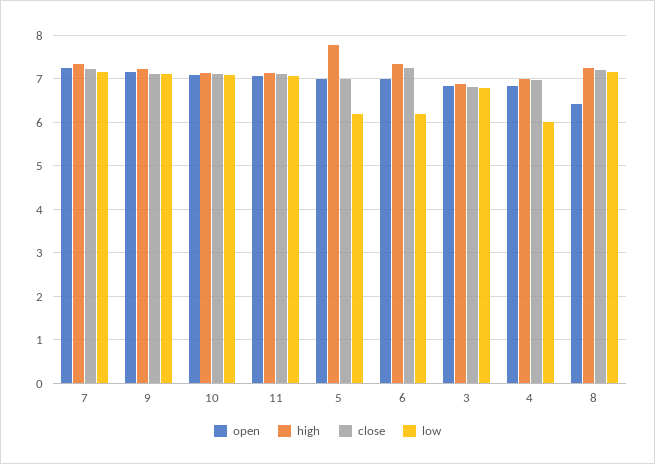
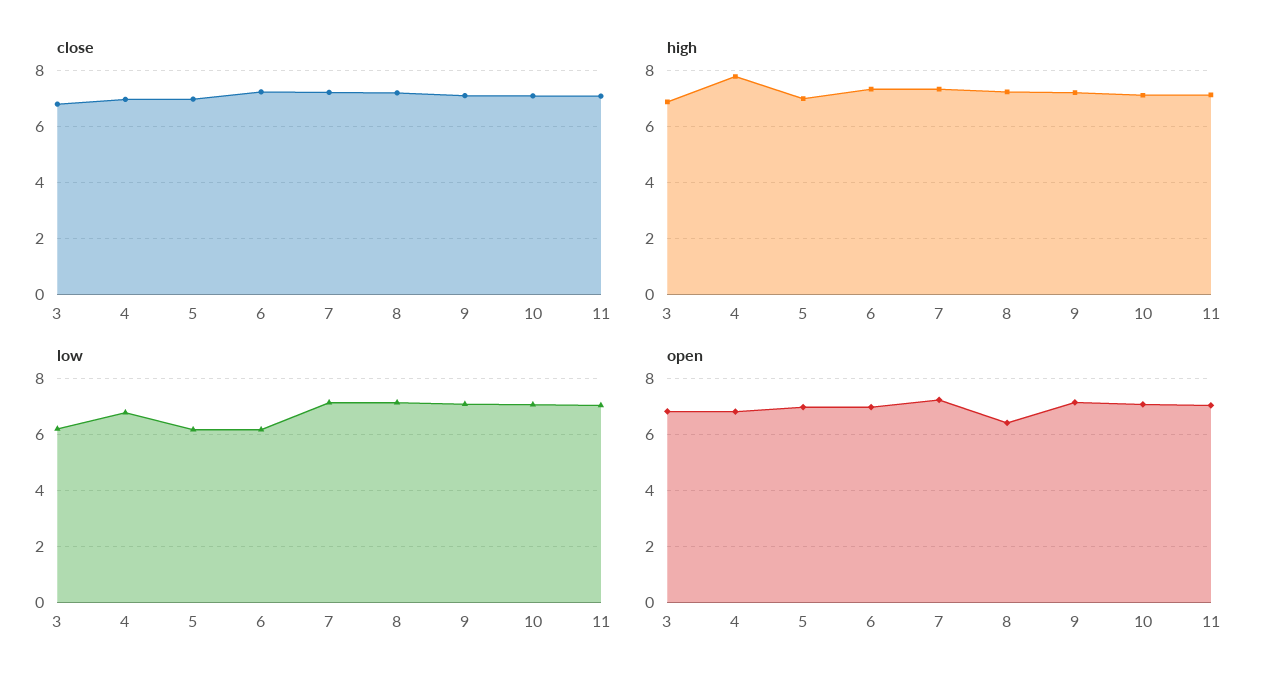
high, 5: 7.8 -> 7
low, 3: 6.8 -> 6.25
high, 4: 7 -> 7.75
low, 4: 6 -> 6.75

